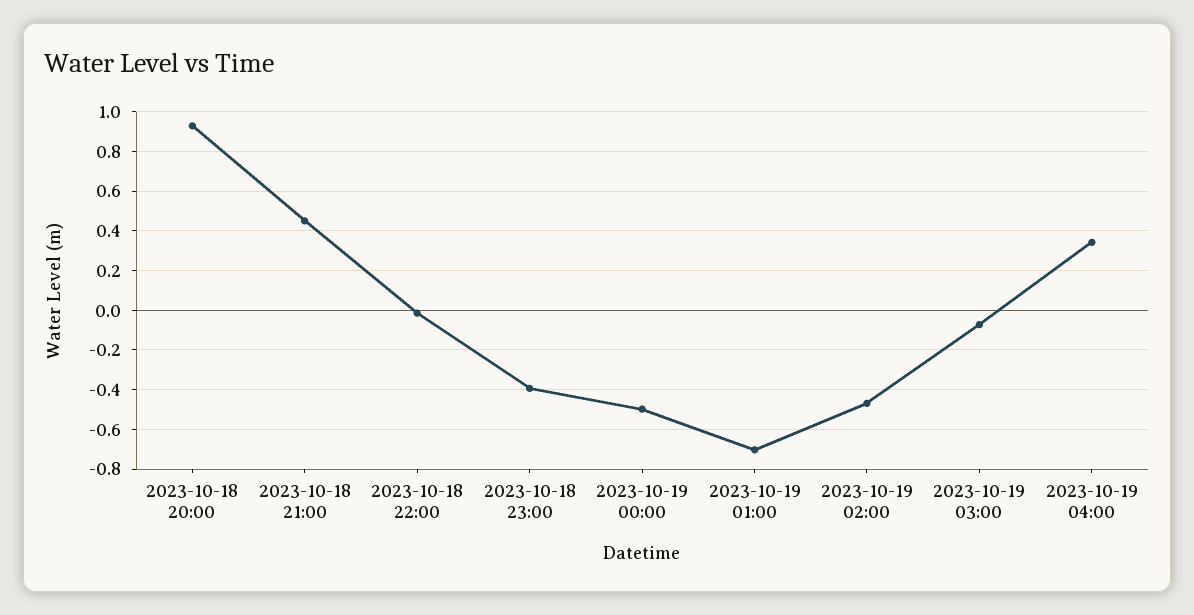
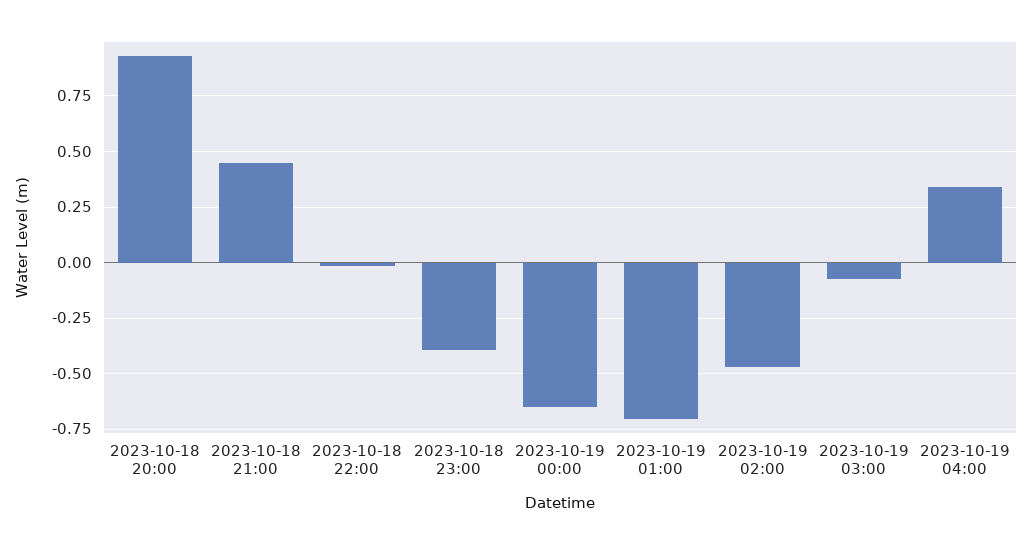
2023-10-19 00:00: -0.5 -> -0.65

